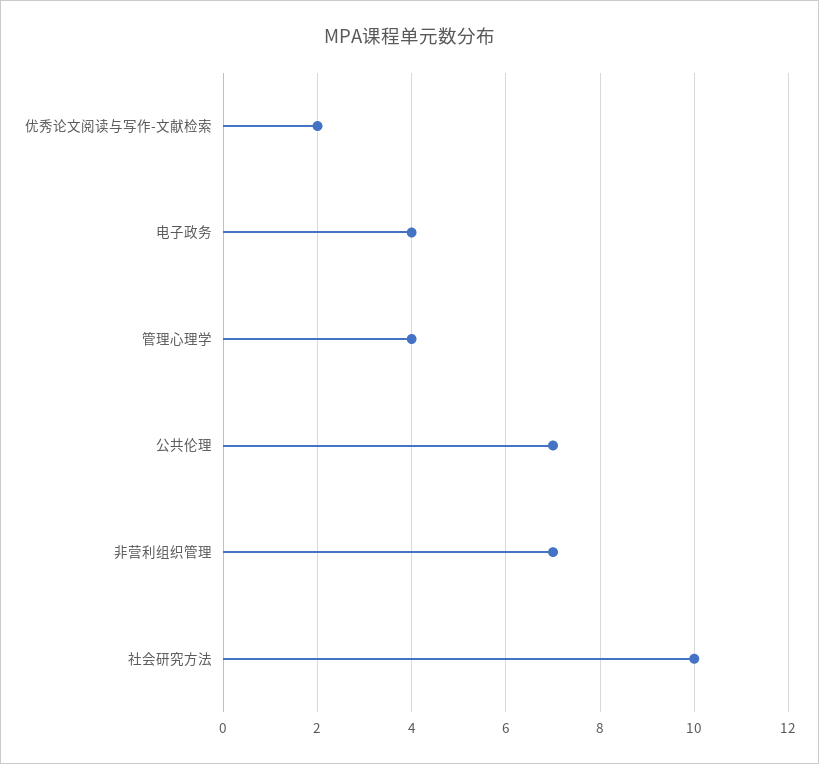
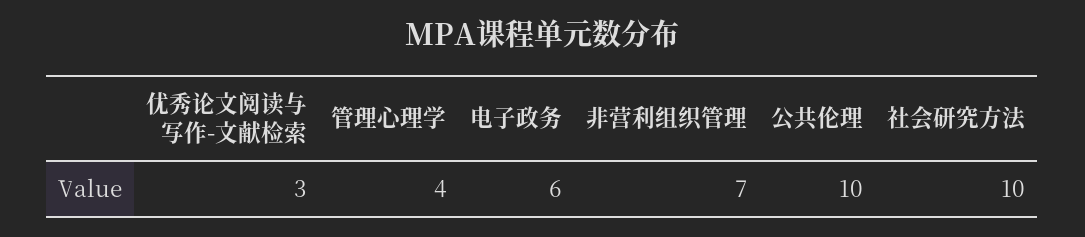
优秀论文阅读与写作-文献检索: 2 -> 3
电子政务: 4 -> 6
公共伦理: 7 -> 10

